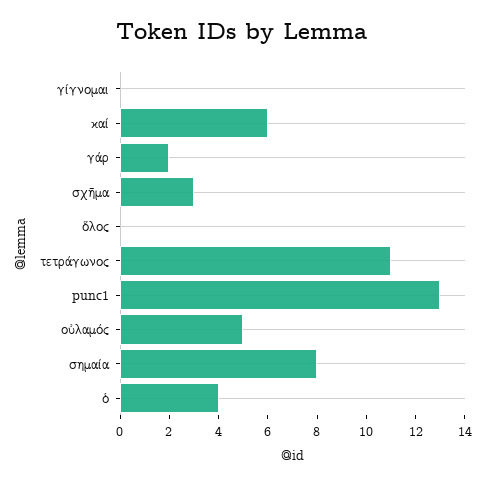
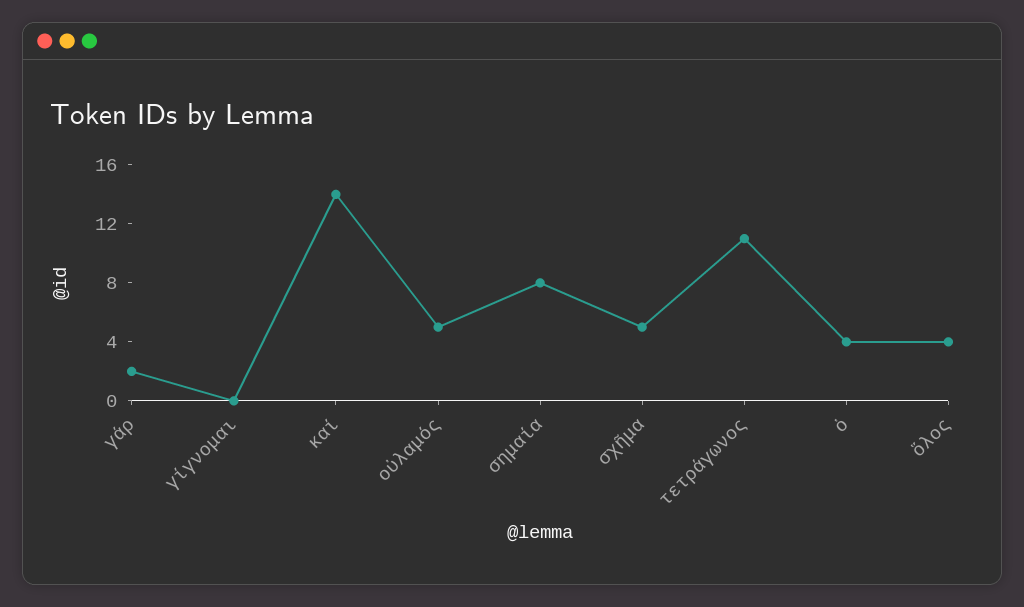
καί: 6 -> 14
σχῆμα: 3 -> 5
ὅλος: 0 -> 4
punc1: 13 -> none

